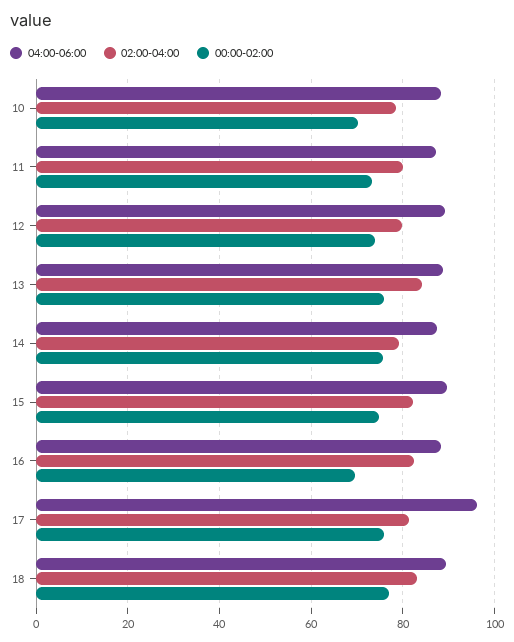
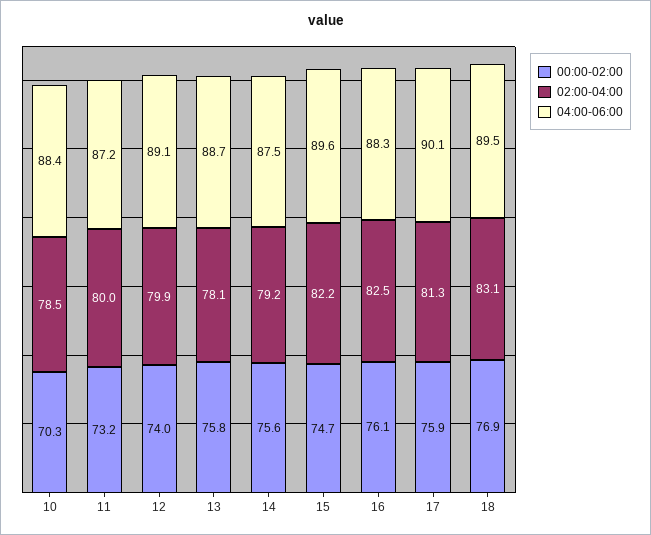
02:00-04:00, 13: 84 -> 78.1
00:00-02:00, 16: 70 -> 76.1
04:00-06:00, 17: 96 -> 90.1

